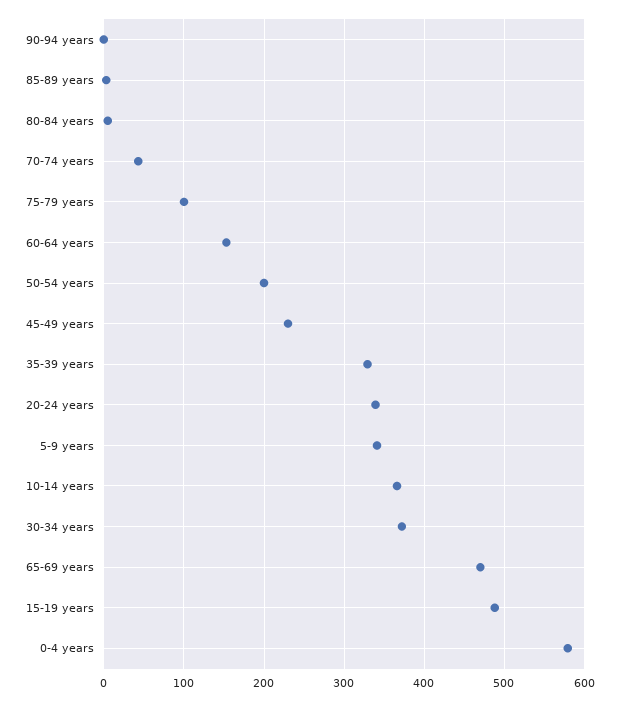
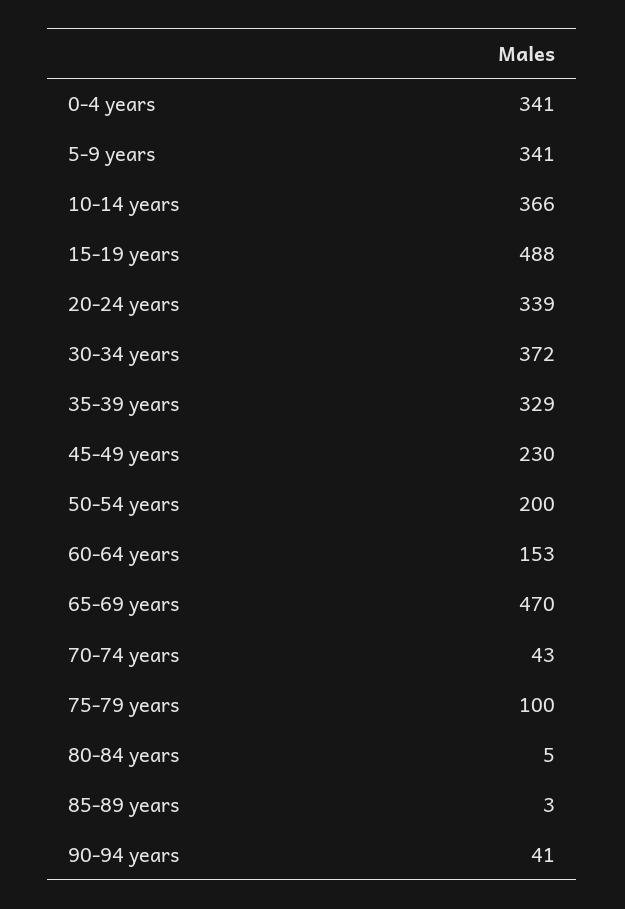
90-94 years: 0 -> 41
0-4 years: 580 -> 341

